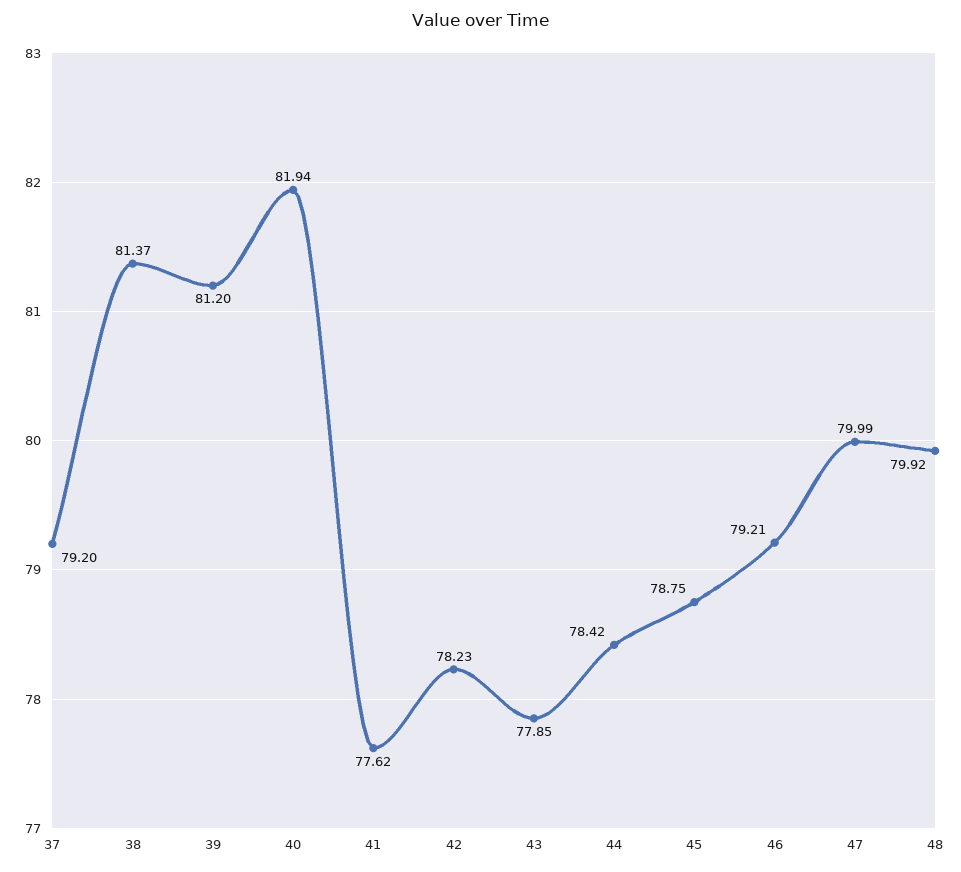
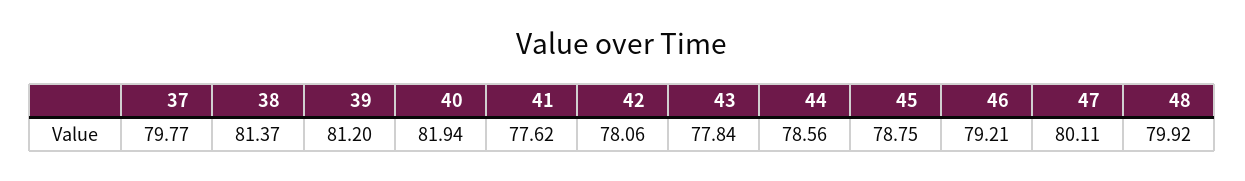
37: 79.2 -> 79.77
42: 78.23 -> 78.06
43: 77.85 -> 77.84
44: 78.42 -> 78.56
47: 79.99 -> 80.11

